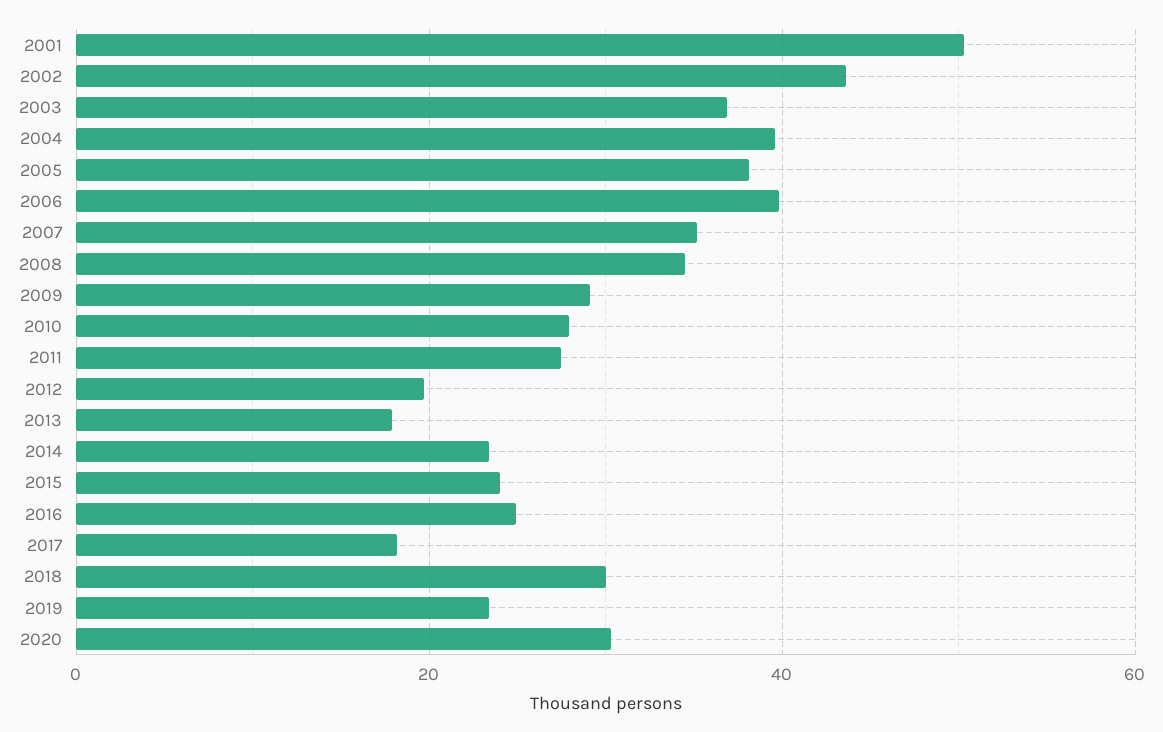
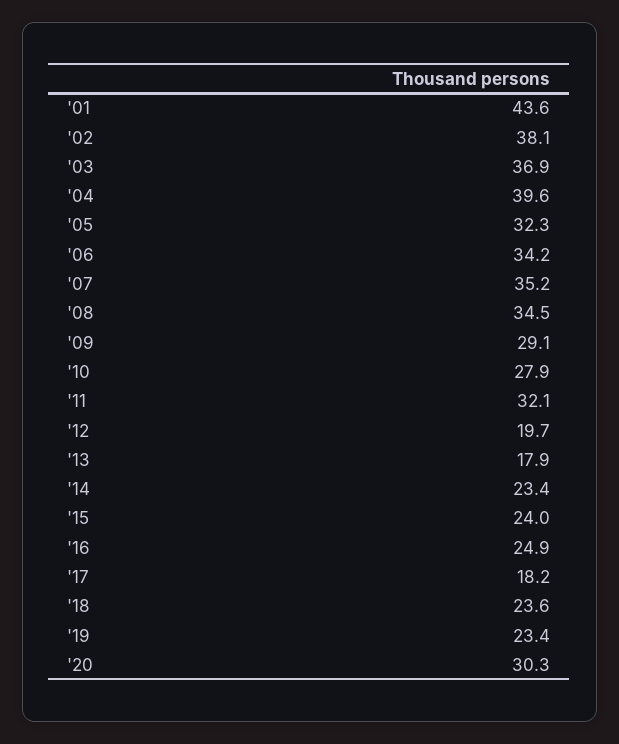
2001: 50 -> 43.6
2002: 44 -> 38.1
2005: 38 -> 32.3
2006: 40 -> 34.2
2011: 28 -> 32.1
2018: 30 -> 23.6

